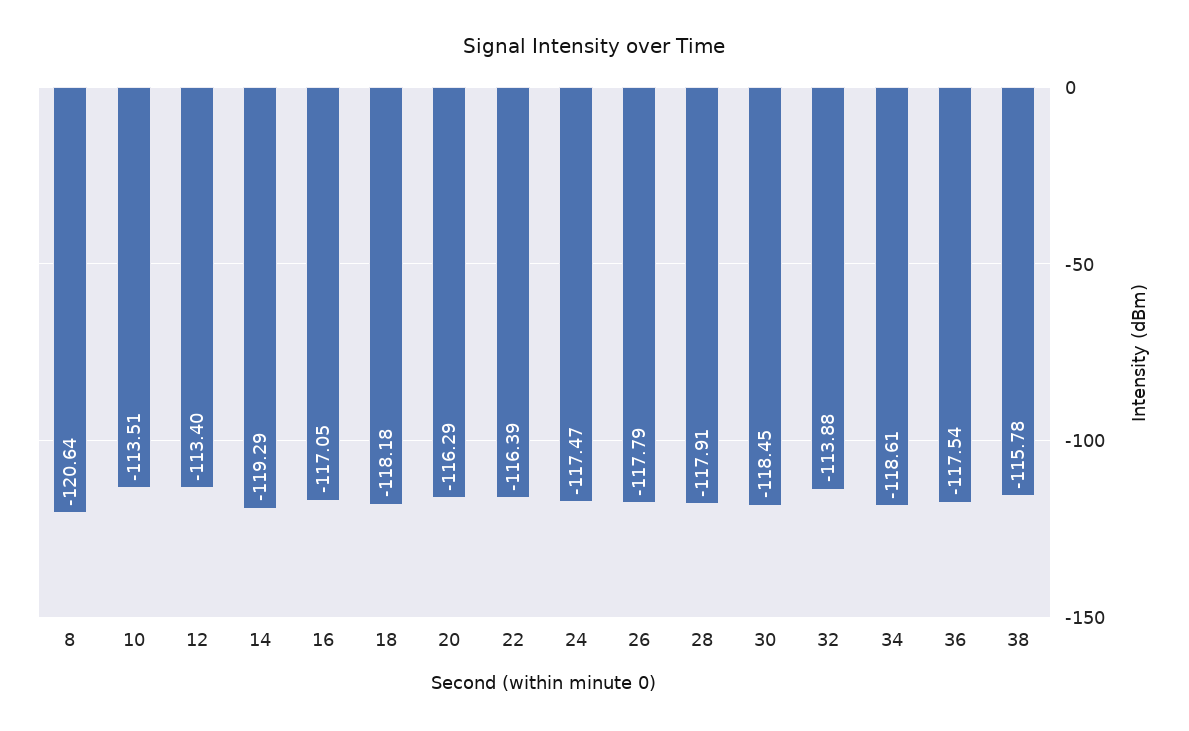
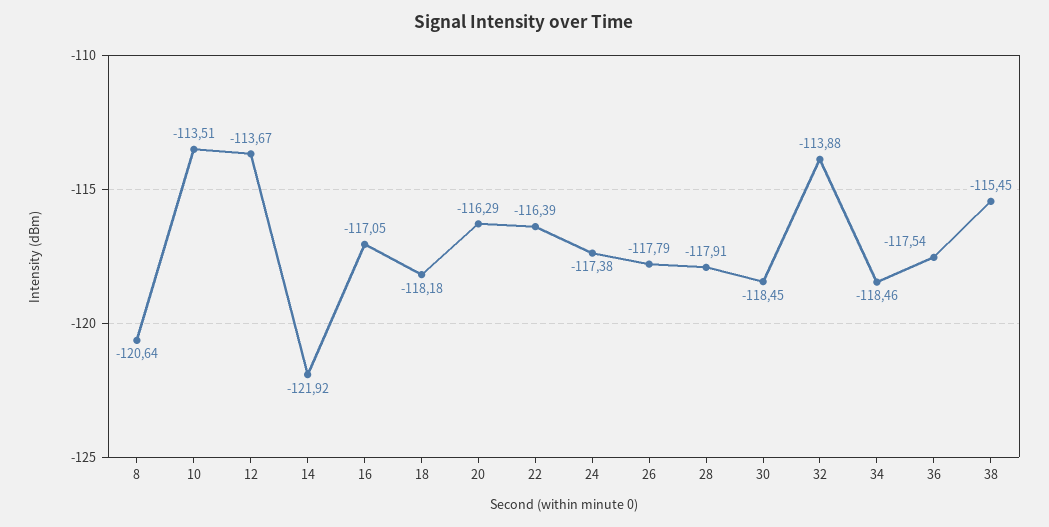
12: -113.4 -> -113.67
14: -119.29 -> -121.92
24: -117.47 -> -117.38
34: -118.61 -> -118.46
38: -115.78 -> -115.45

